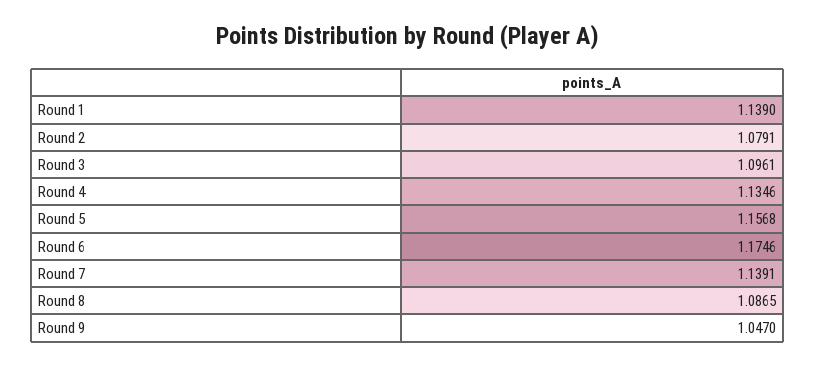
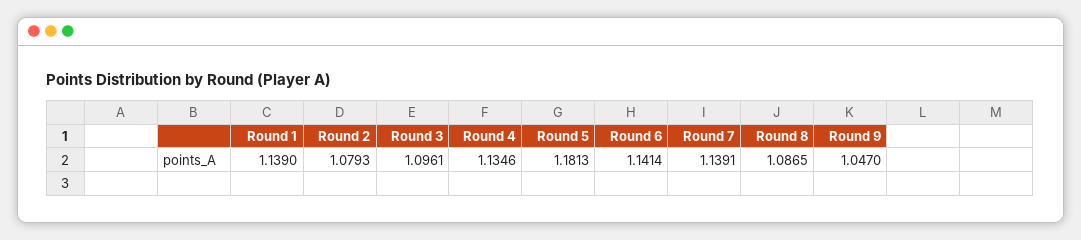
Round 2: 1.0791 -> 1.0793
Round 5: 1.1568 -> 1.1813
Round 6: 1.1746 -> 1.1414

